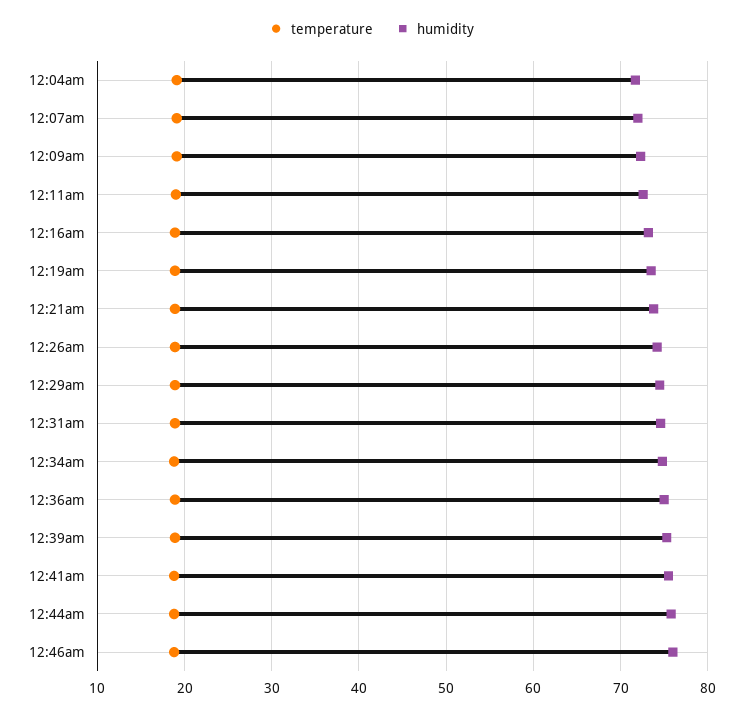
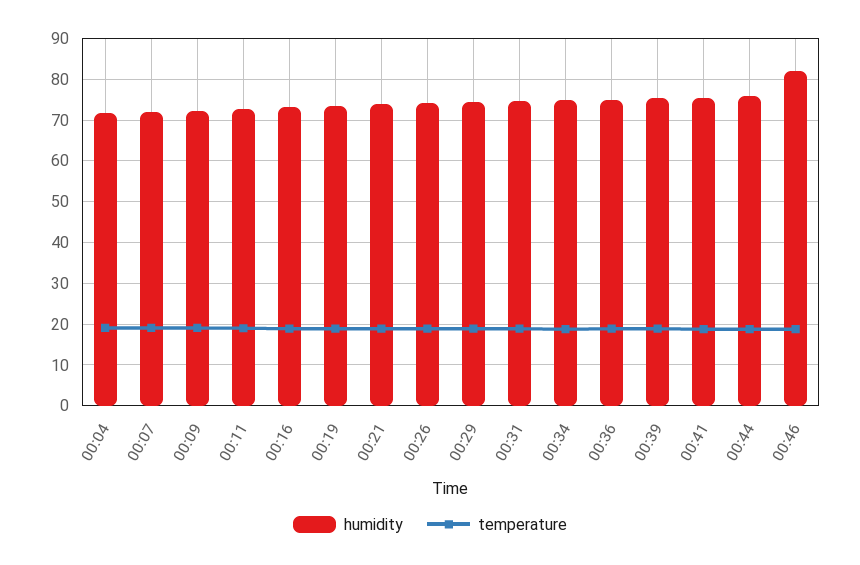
humidity, 12:46am: 76 -> 82

